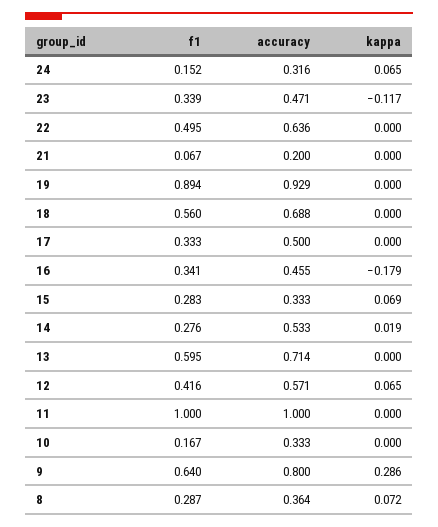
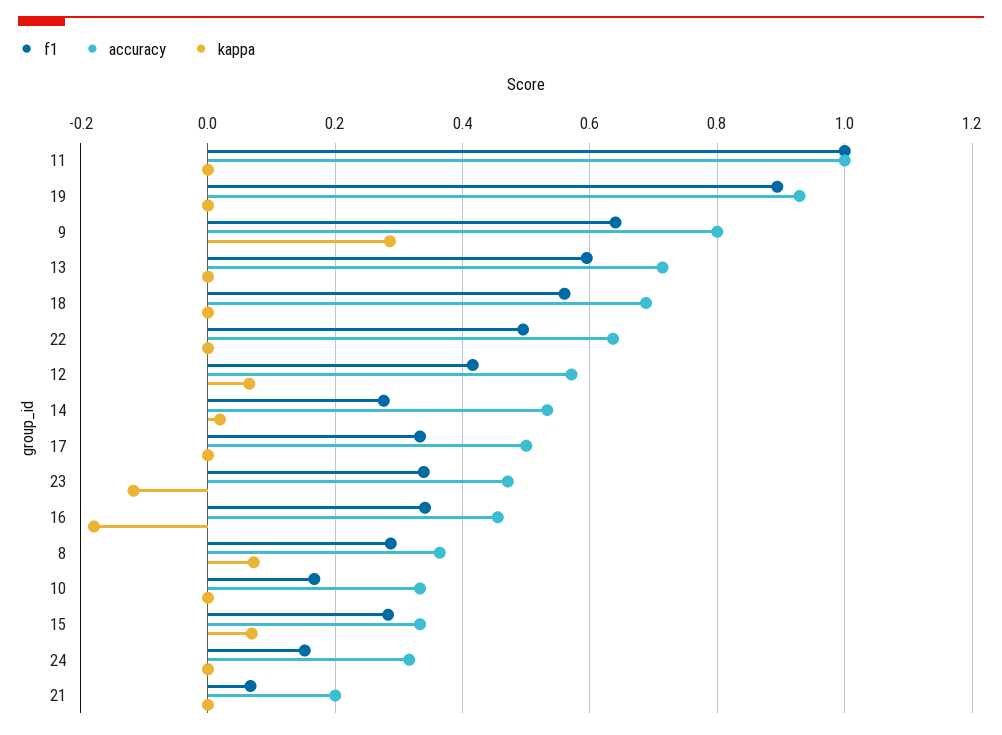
kappa, 24: 0.065 -> 0

